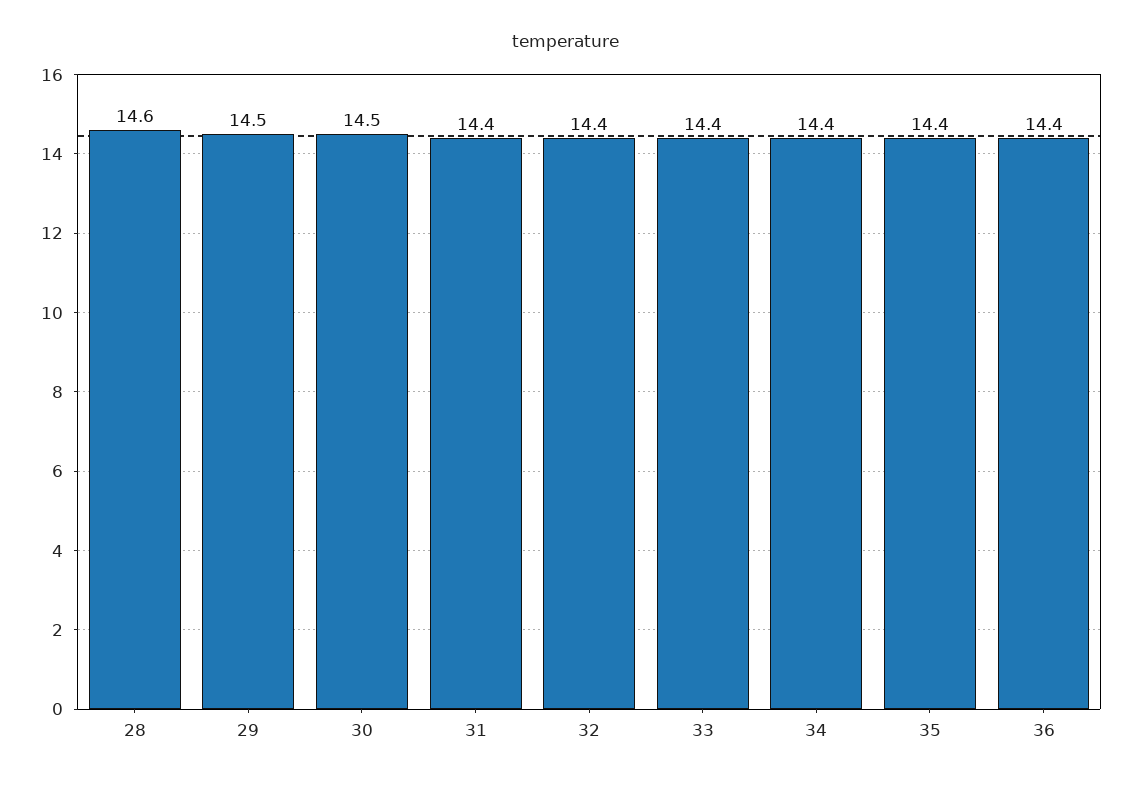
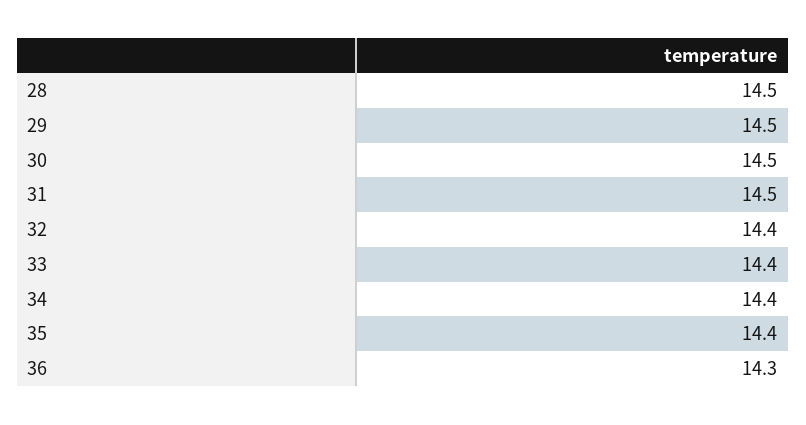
28: 14.6 -> 14.5
31: 14.4 -> 14.5
36: 14.4 -> 14.3

